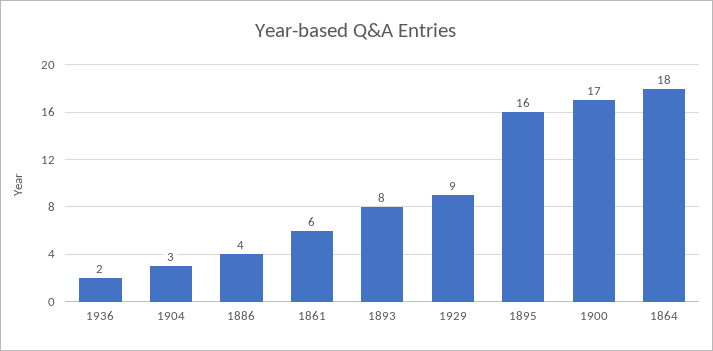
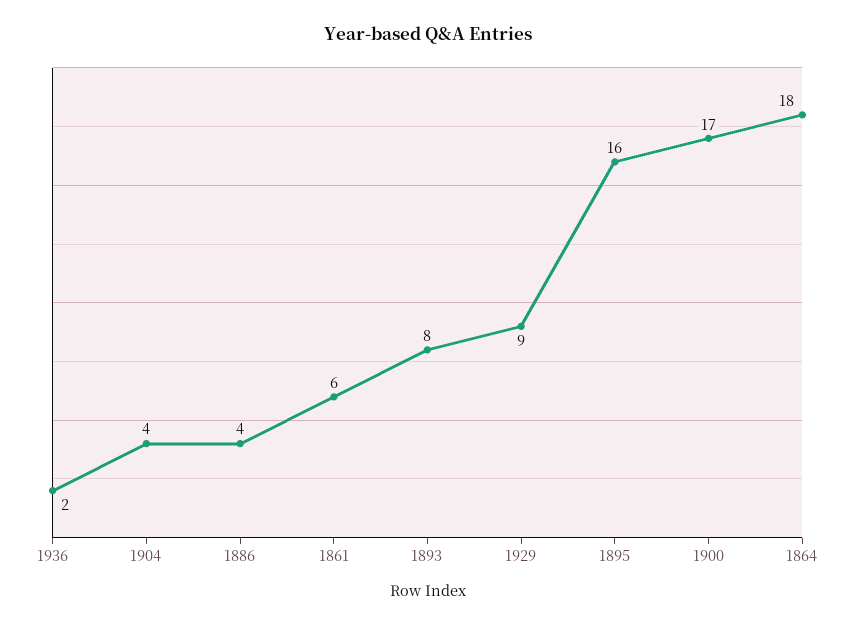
1904: 3 -> 4

